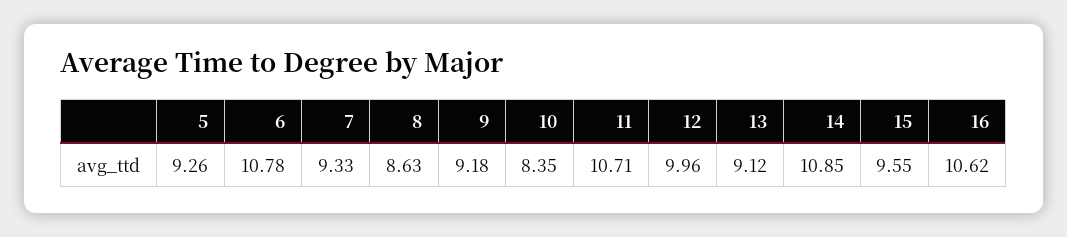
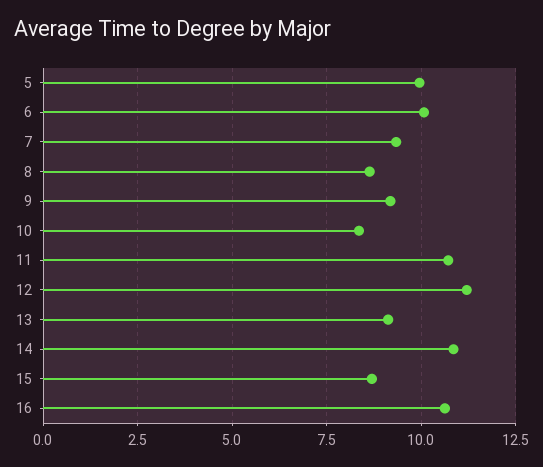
5: 9.26 -> 10
6: 10.78 -> 10
12: 9.96 -> 11.25
15: 9.55 -> 8.75

